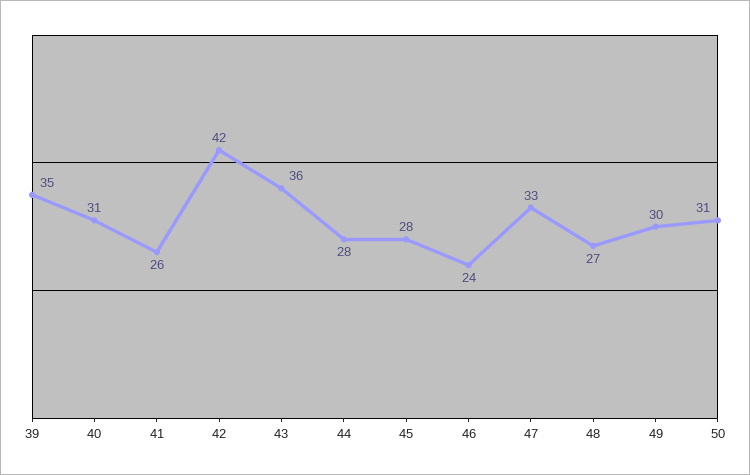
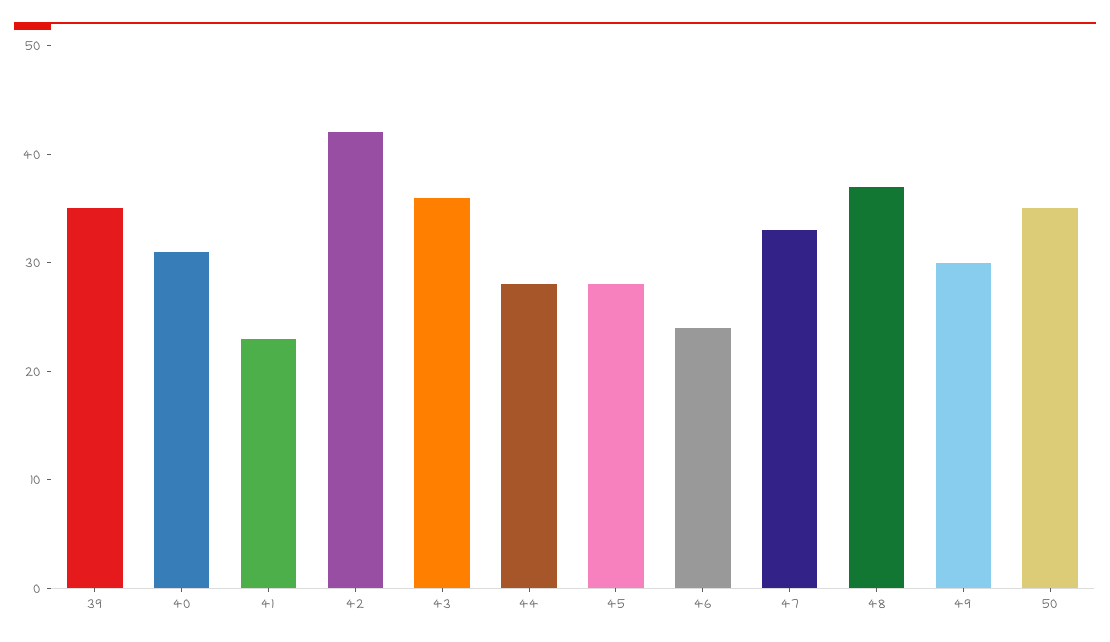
41: 26 -> 23
48: 27 -> 37
50: 31 -> 35

